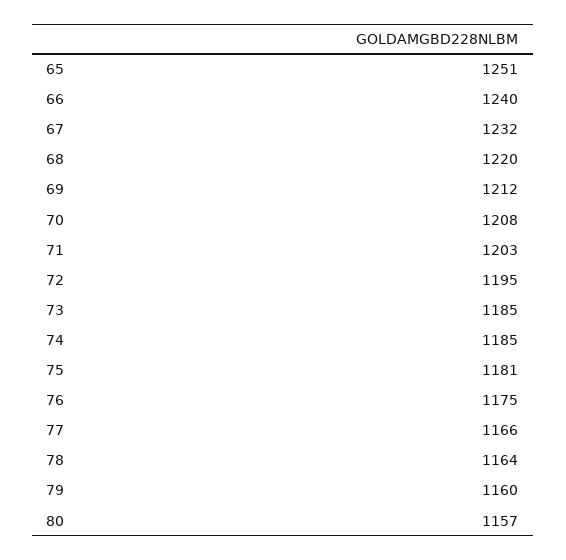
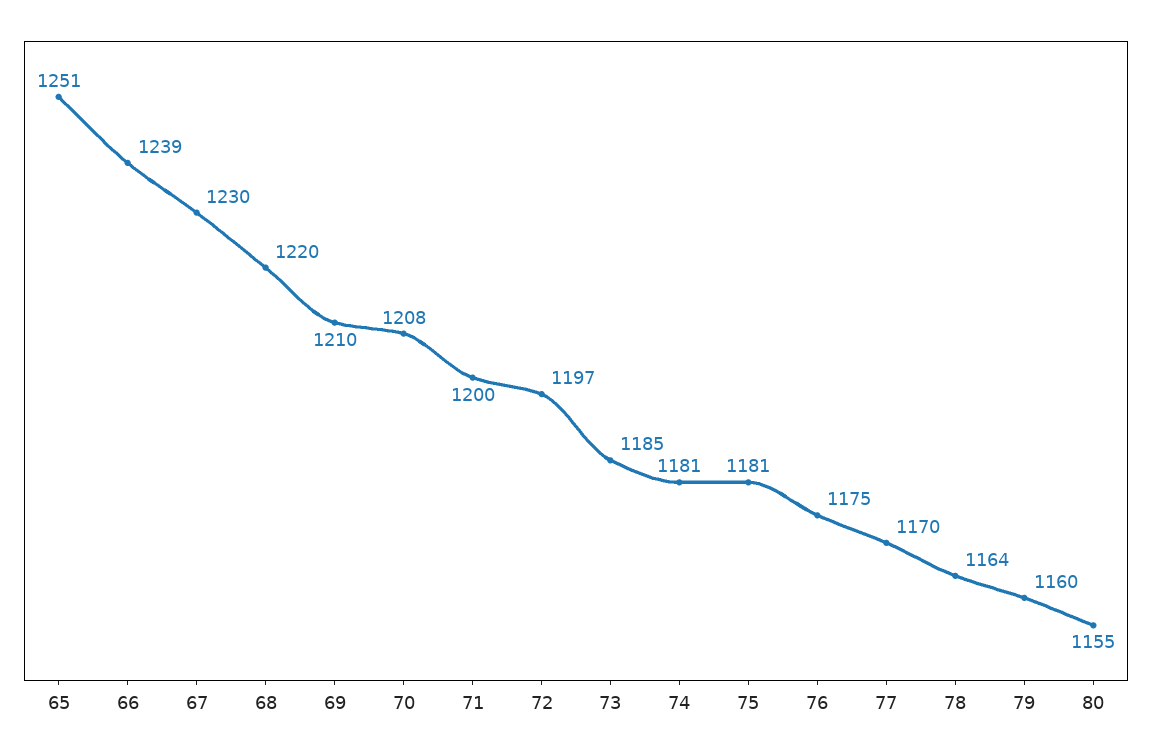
66: 1240 -> 1239
67: 1232 -> 1230
69: 1212 -> 1210
71: 1203 -> 1200
72: 1195 -> 1197
74: 1185 -> 1181
77: 1166 -> 1170
80: 1157 -> 1155

